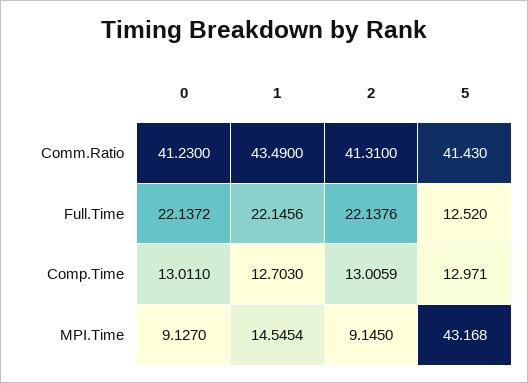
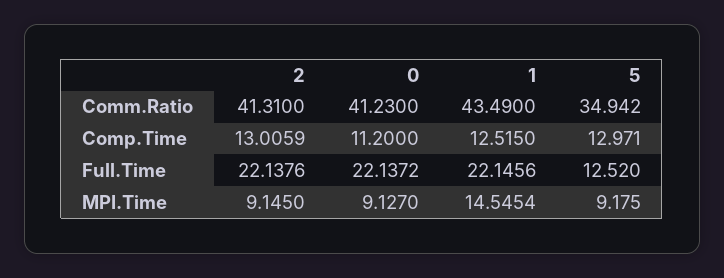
5, Comm.Ratio: 41.43 -> 34.942
0, Comp.Time: 13.011 -> 11.2
1, Comp.Time: 12.703 -> 12.515
5, MPI.Time: 43.168 -> 9.175

